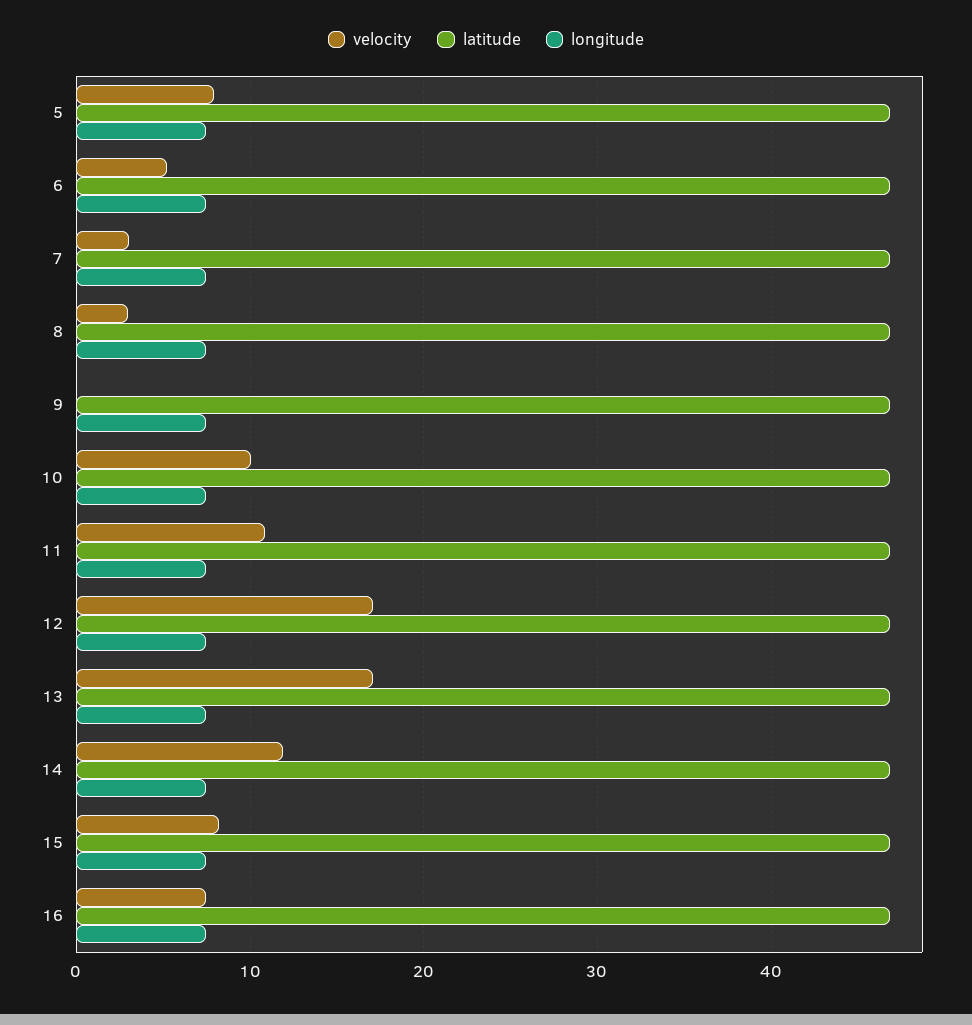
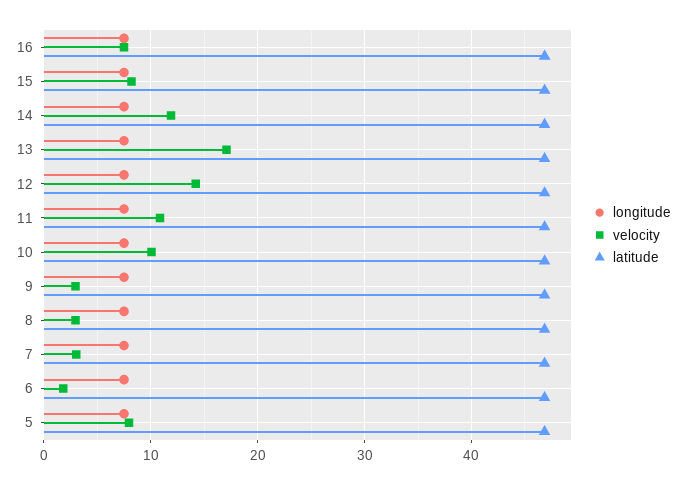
velocity, 6: 5 -> 2
velocity, 9: 0 -> 3
velocity, 12: 17 -> 14

